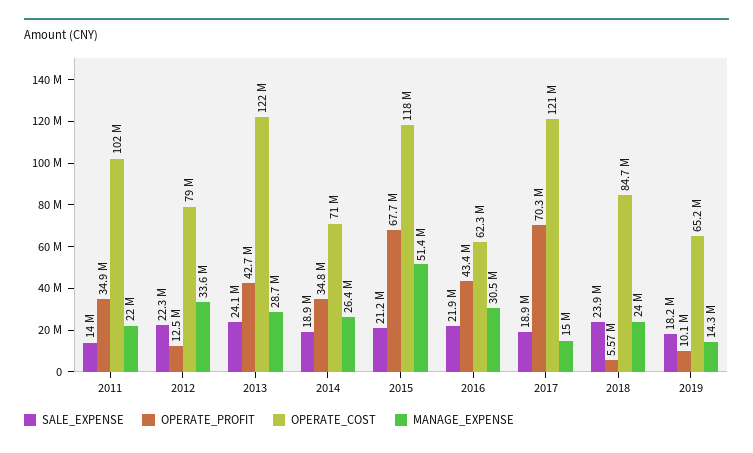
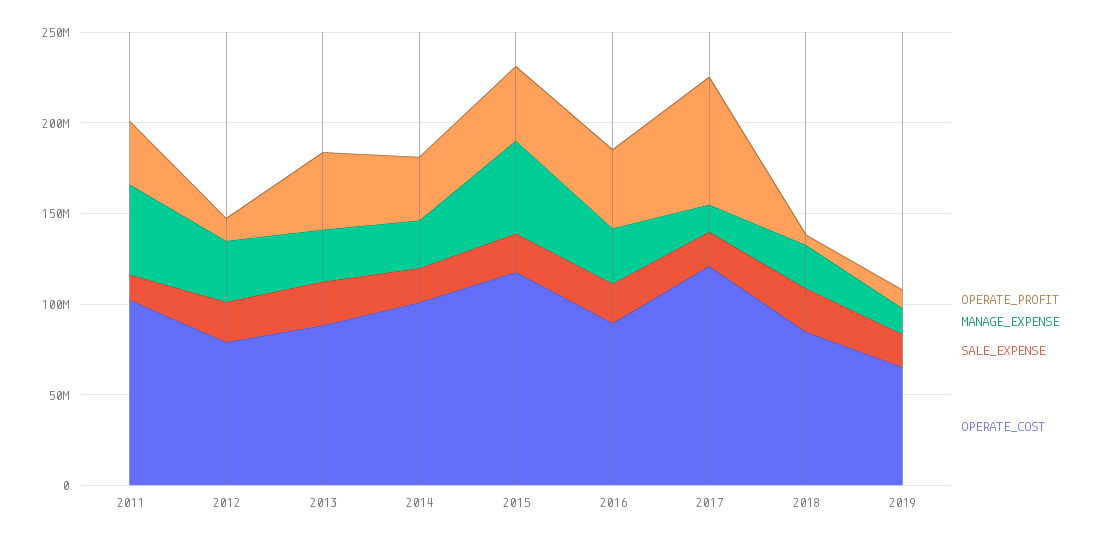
MANAGE_EXPENSE, 2011: 22000000 -> 50000000
OPERATE_COST, 2013: 122000000 -> 90000000
OPERATE_COST, 2014: 71000000 -> 100000000
OPERATE_PROFIT, 2015: 67700000 -> 40000000
OPERATE_COST, 2016: 62300000 -> 90000000

